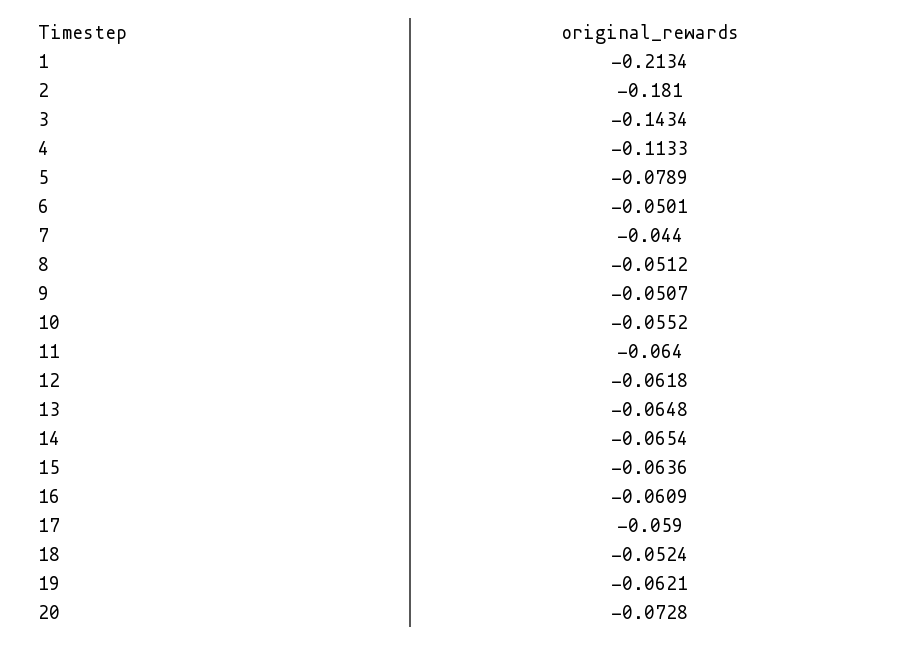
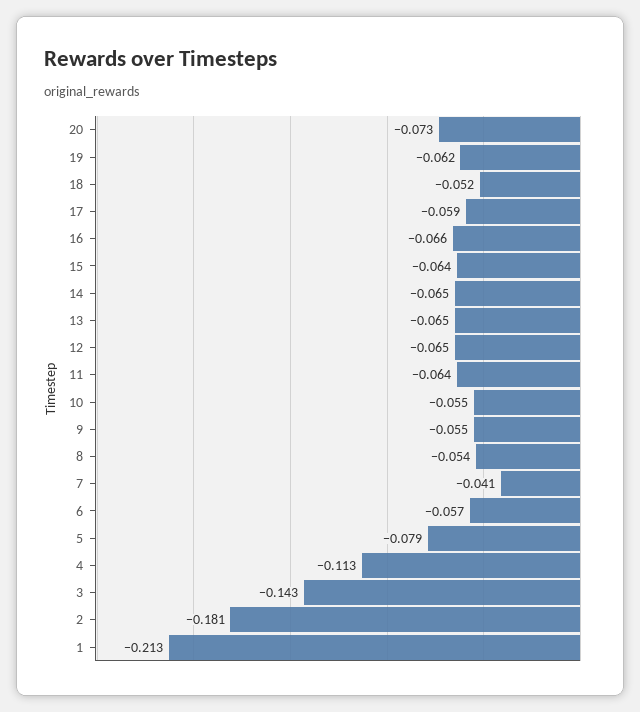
6: -0.0501 -> -0.057
7: -0.044 -> -0.041
8: -0.0512 -> -0.054
9: -0.0507 -> -0.055
12: -0.0618 -> -0.065
16: -0.0609 -> -0.066

